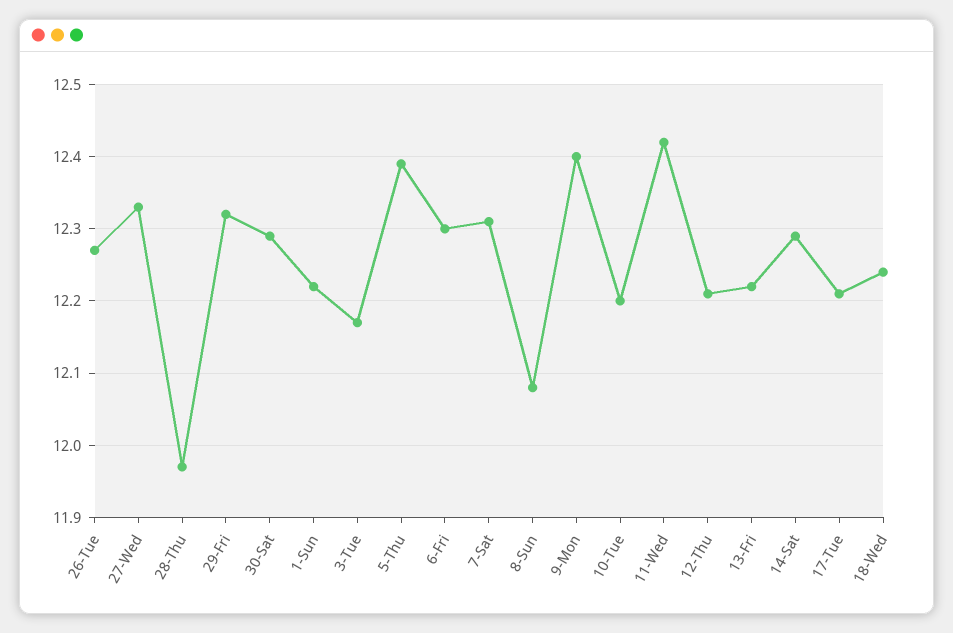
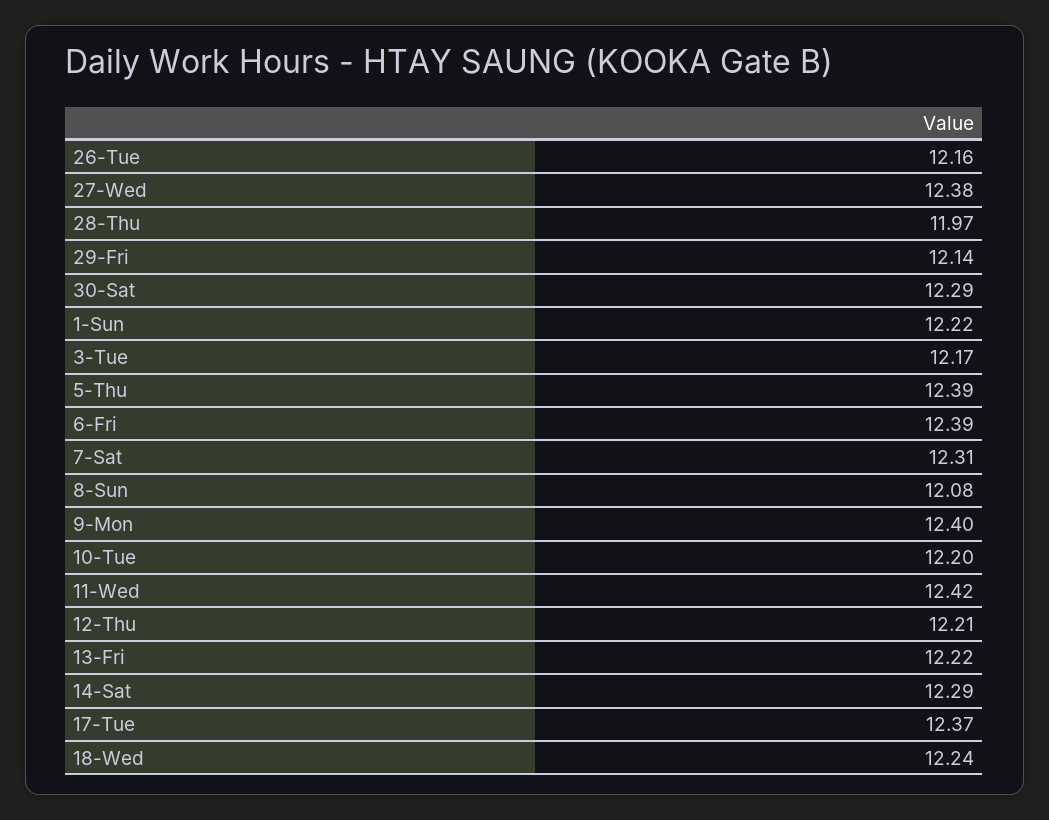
26-Tue: 12.27 -> 12.16
27-Wed: 12.33 -> 12.38
29-Fri: 12.32 -> 12.14
6-Fri: 12.3 -> 12.39
17-Tue: 12.21 -> 12.37

